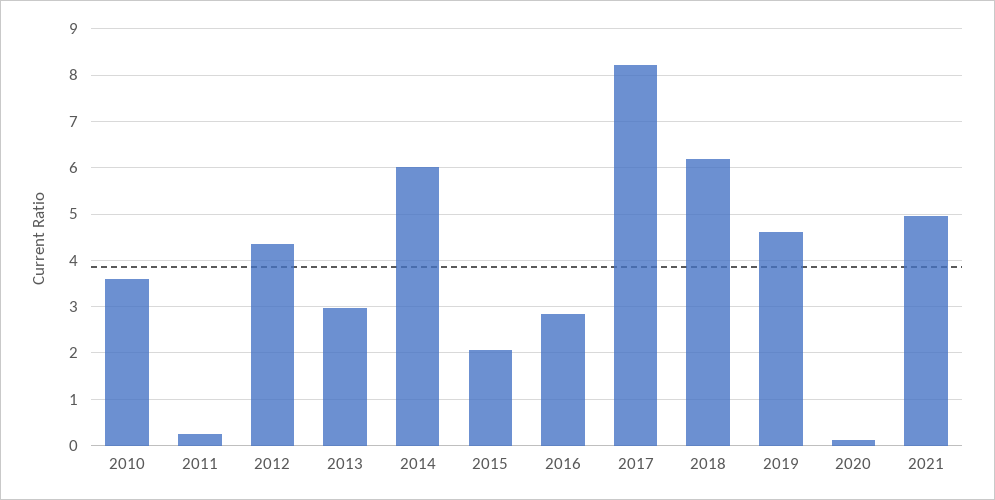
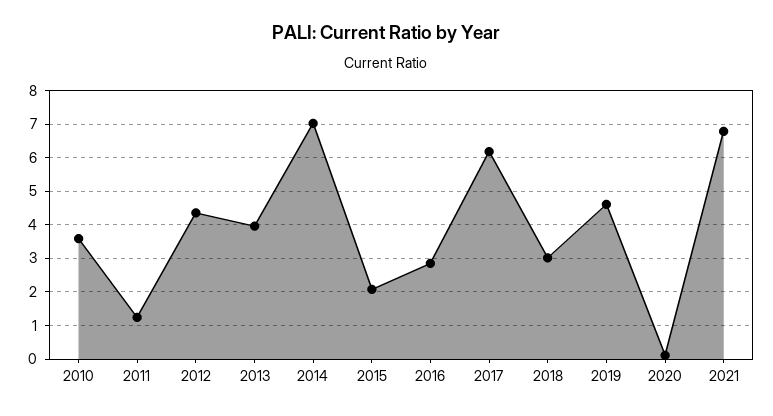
2011: 0.2 -> 1.2
2013: 3 -> 4
2014: 6 -> 7
2017: 8.2 -> 6.2
2018: 6.2 -> 3
2021: 5 -> 6.8

